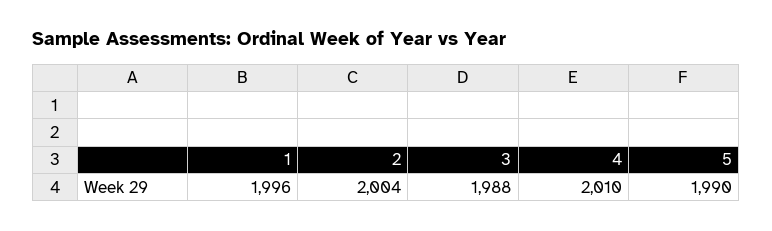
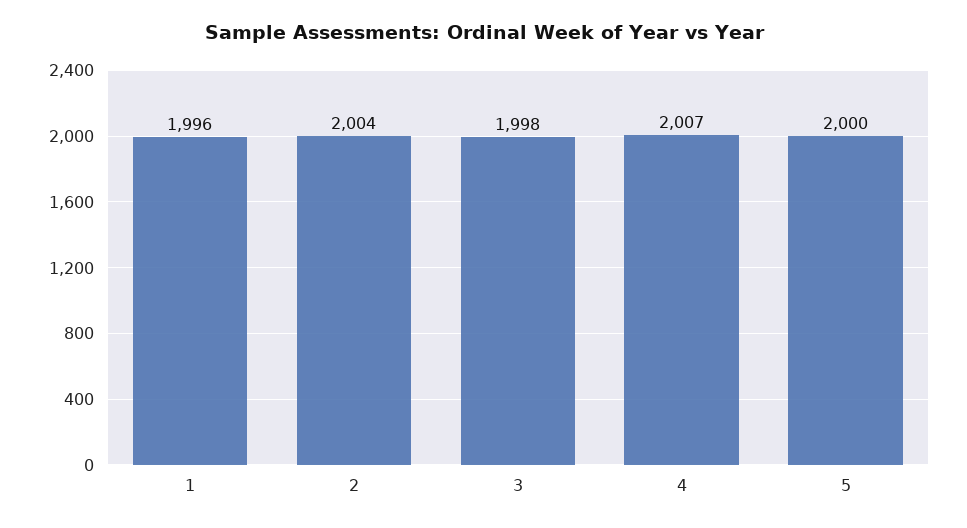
3: 1988 -> 1998
4: 2010 -> 2007
5: 1990 -> 2000

